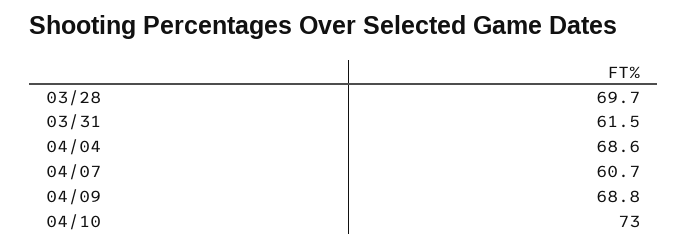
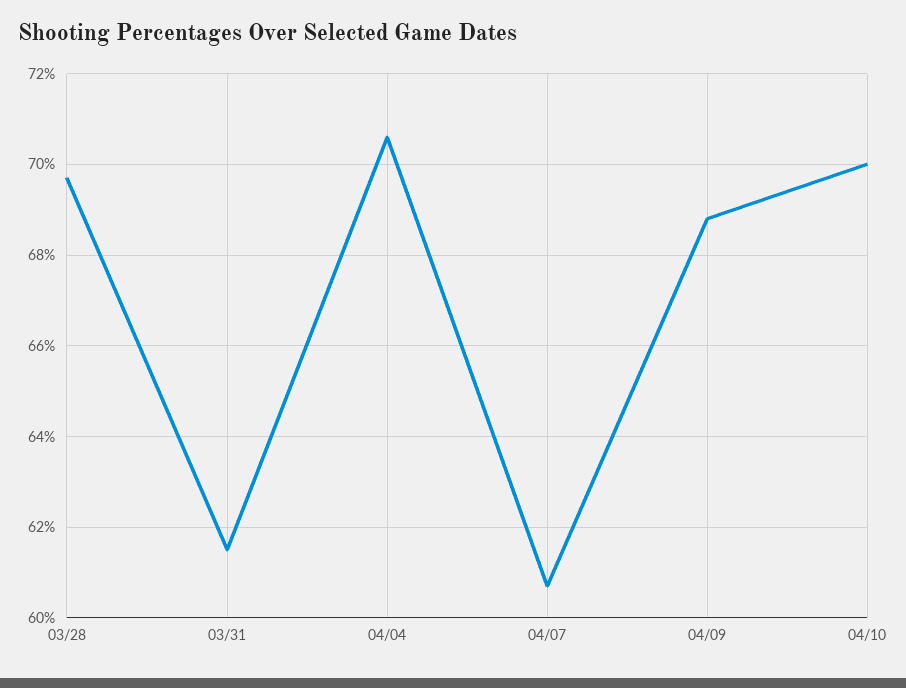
04/04: 68.6 -> 70.5
04/10: 73 -> 70

